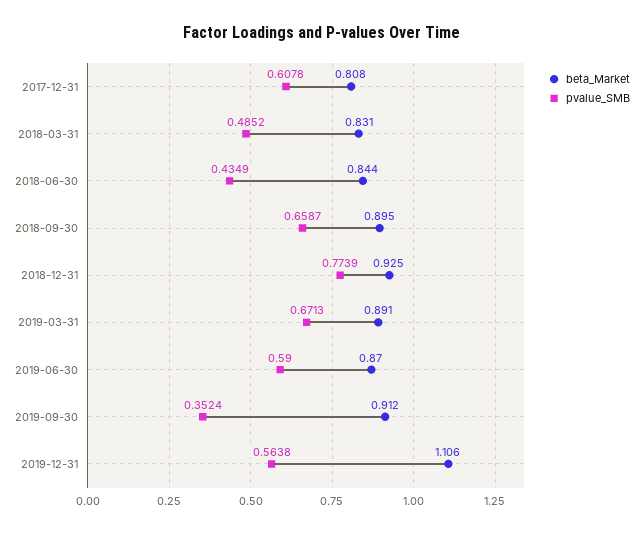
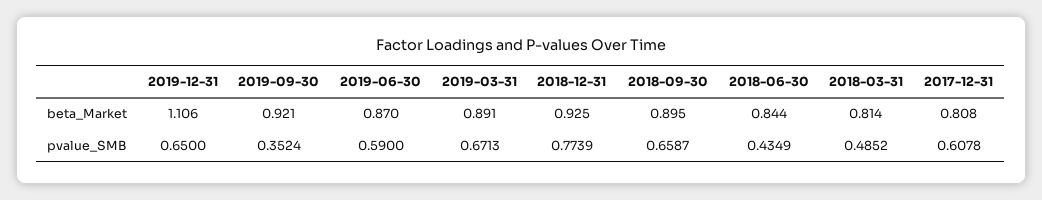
beta_Market, 2018-03-31: 0.831 -> 0.814
beta_Market, 2019-09-30: 0.912 -> 0.921
pvalue_SMB, 2019-12-31: 0.5638 -> 0.65

